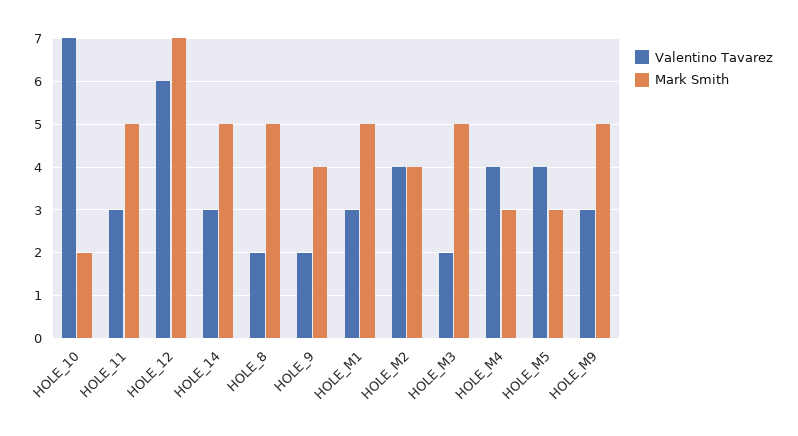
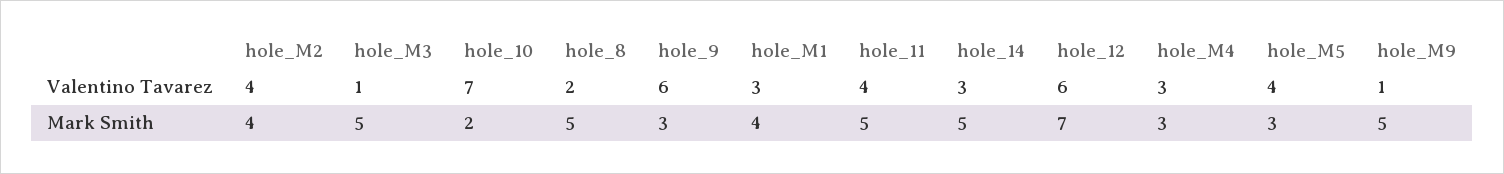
Valentino Tavarez, HOLE_11: 3 -> 4
Valentino Tavarez, HOLE_9: 2 -> 6
Mark Smith, HOLE_9: 4 -> 3
Mark Smith, HOLE_M1: 5 -> 4
Valentino Tavarez, HOLE_M3: 2 -> 1
Valentino Tavarez, HOLE_M4: 4 -> 3
Valentino Tavarez, HOLE_M9: 3 -> 1

